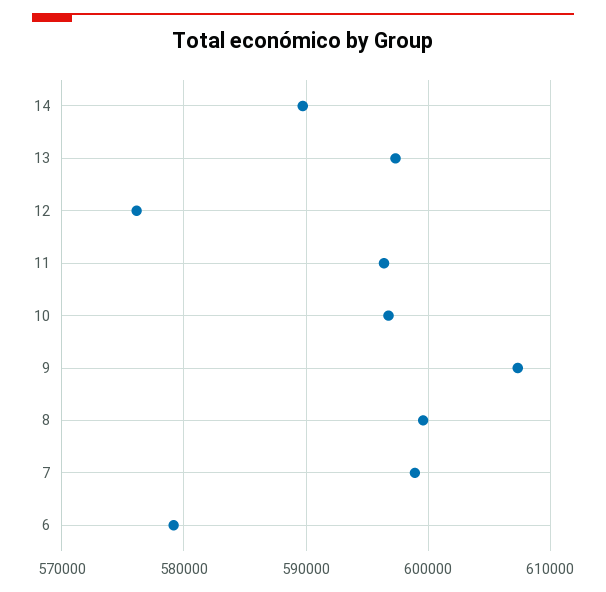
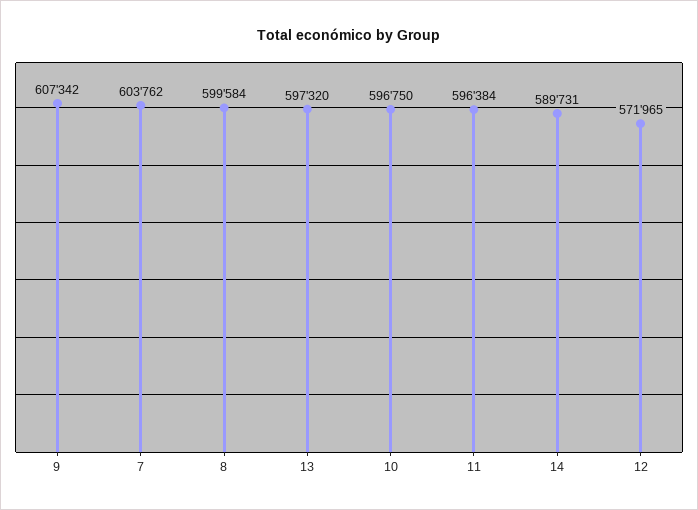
12: 576000 -> 571965
7: 599000 -> 603762
6: 579000 -> none

